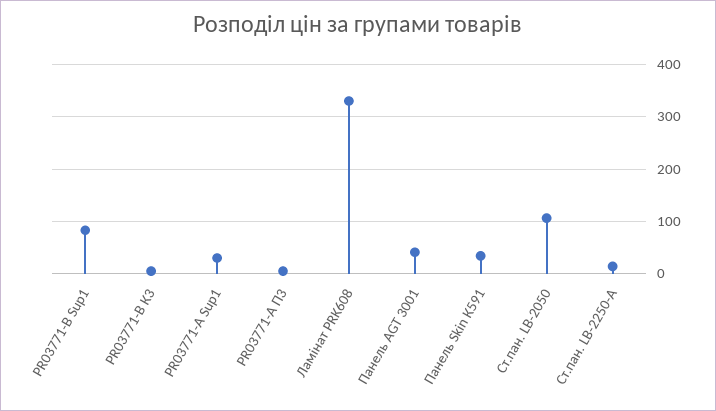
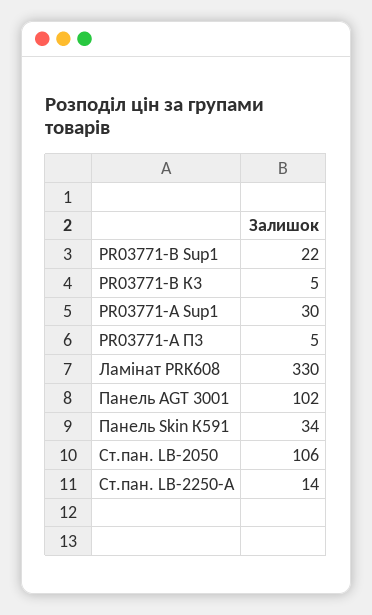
PR03771-B Sup1: 80 -> 22
Панель AGT 3001: 40 -> 102

